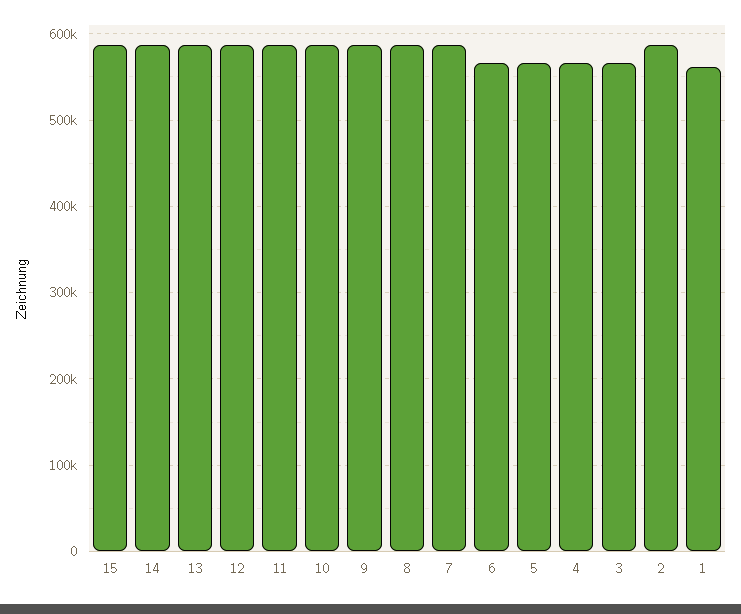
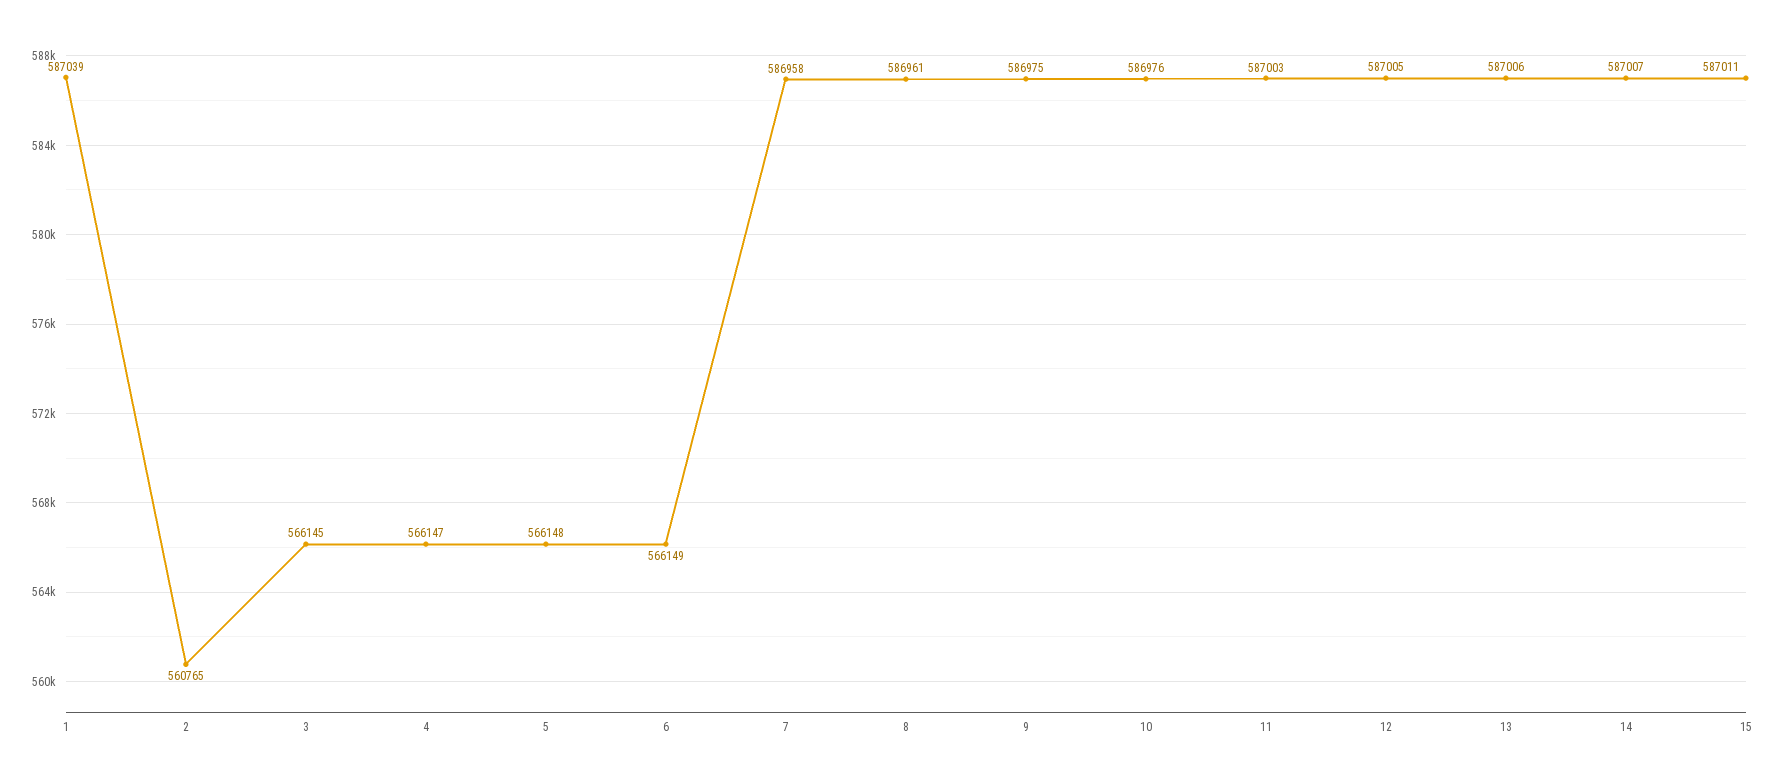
2: 590000 -> 560765
1: 560000 -> 587039

